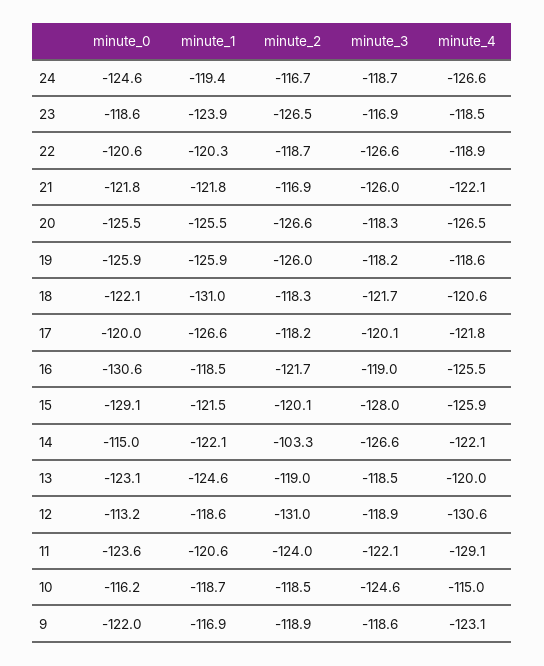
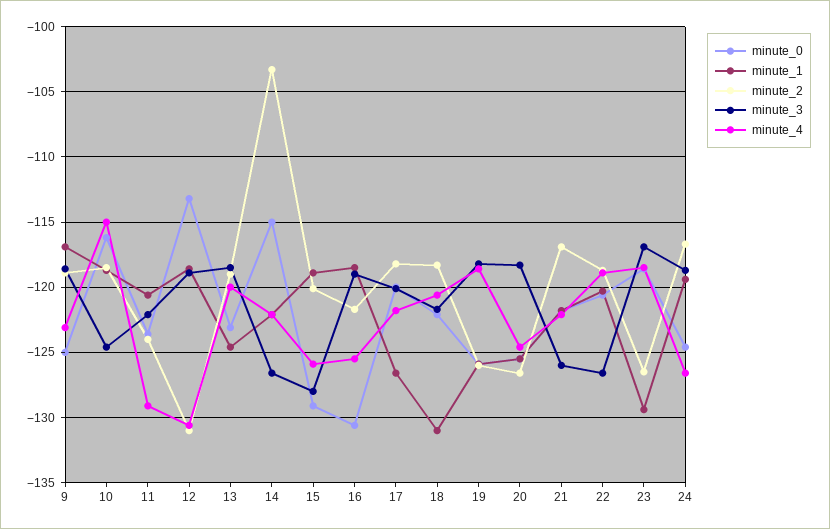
minute_1, 23: -123.9 -> -129.5
minute_4, 20: -126.5 -> -124.5
minute_1, 15: -121.5 -> -119
minute_0, 9: -122 -> -125

